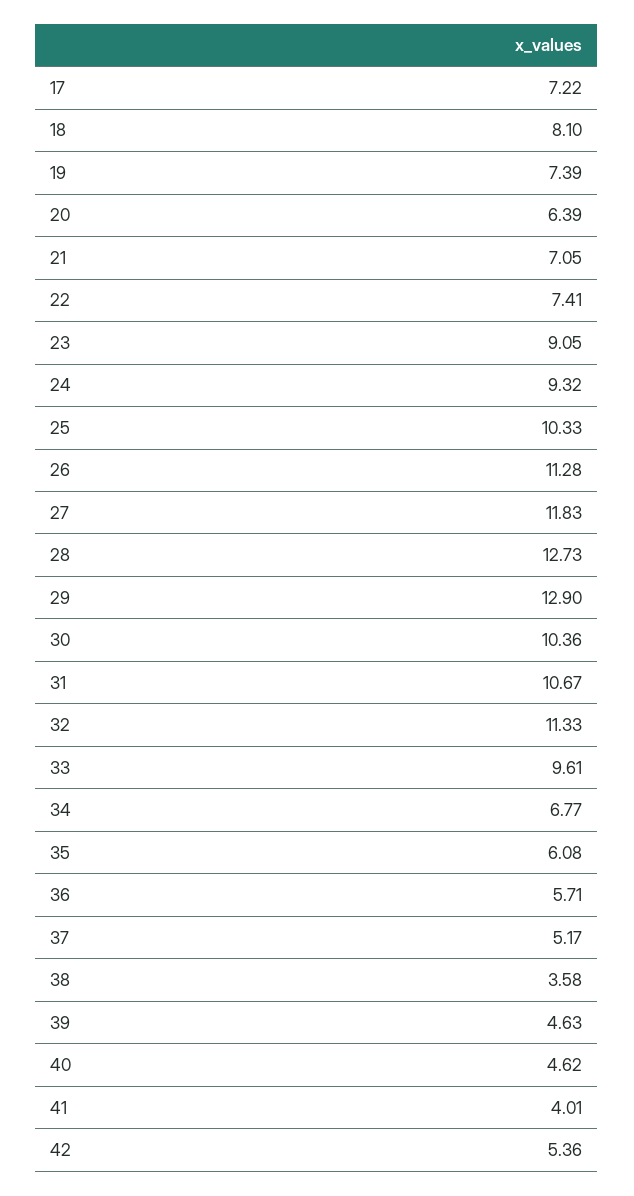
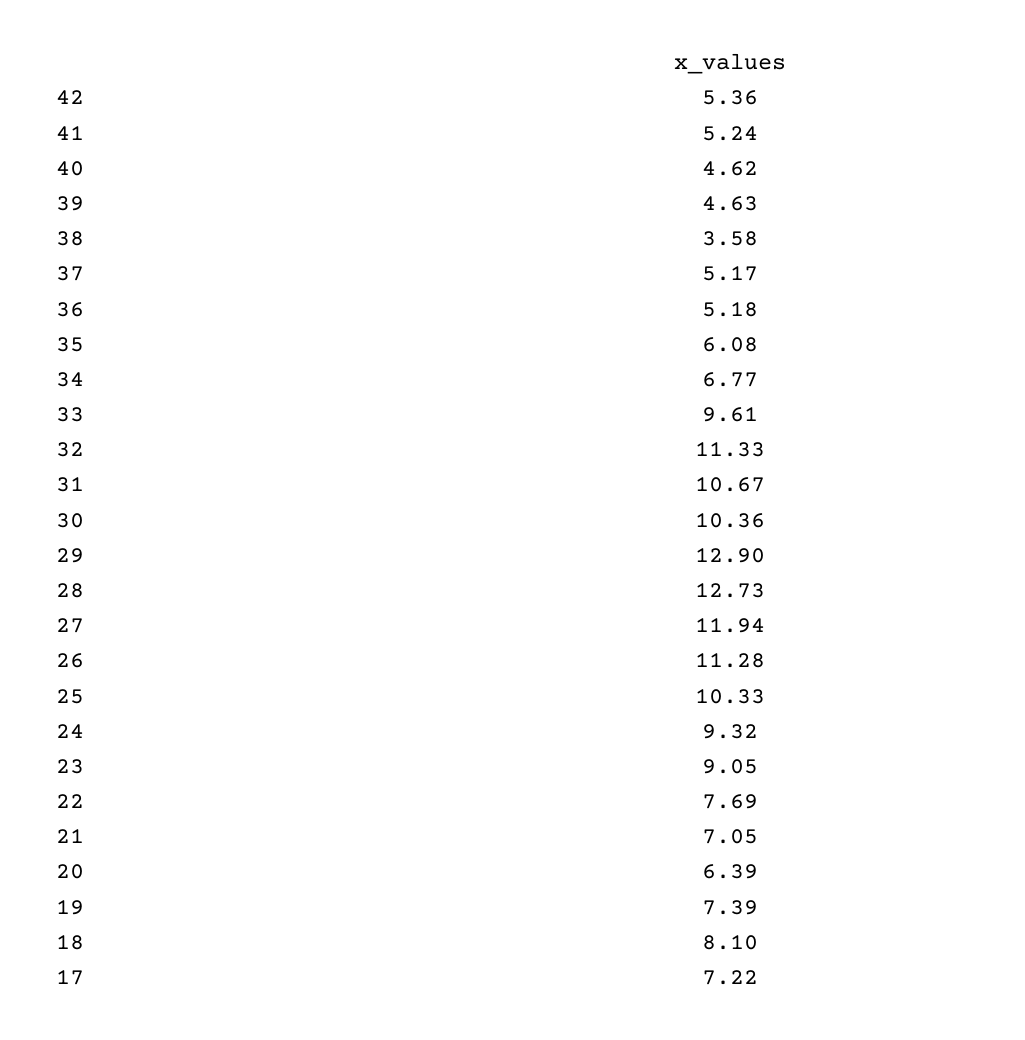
22: 7.41 -> 7.69
27: 11.83 -> 11.94
36: 5.71 -> 5.18
41: 4.01 -> 5.24

